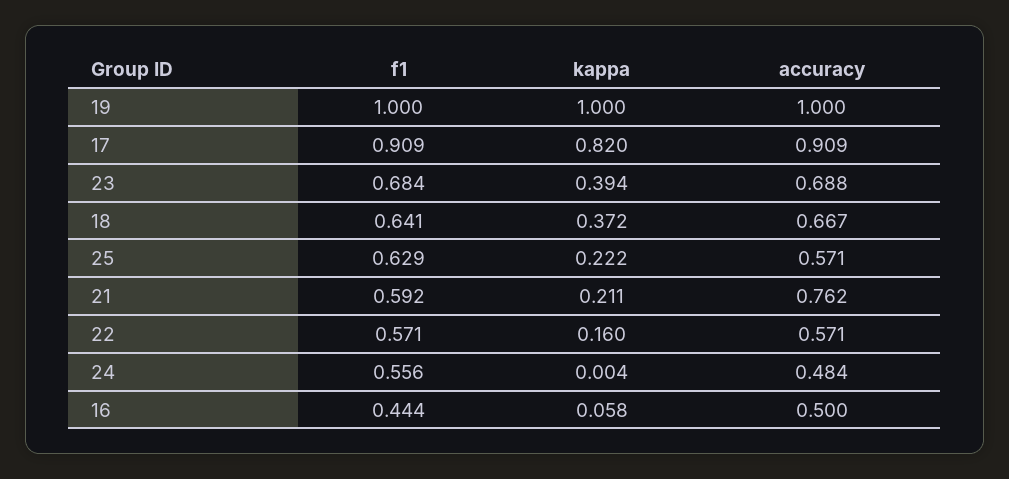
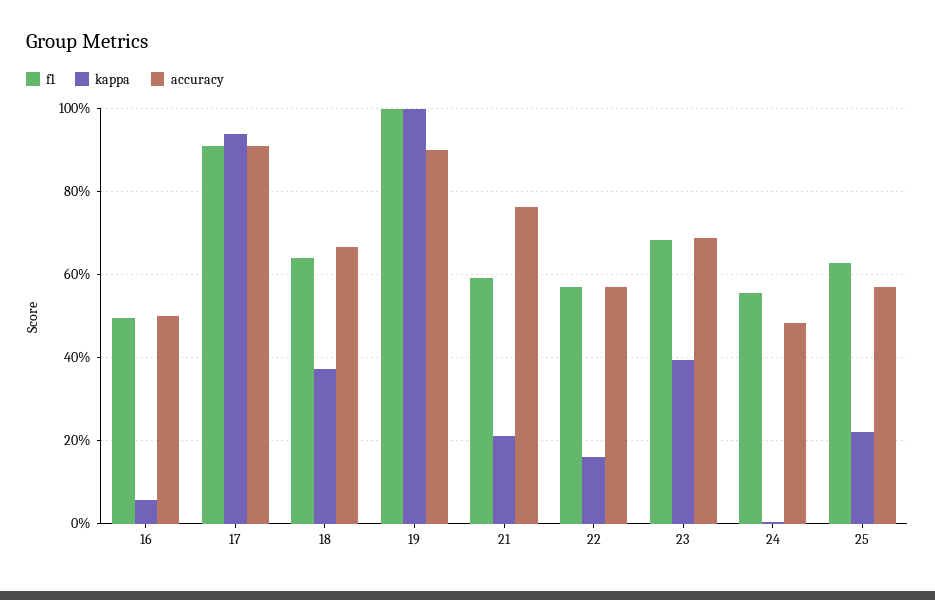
accuracy, 19: 1 -> 0.9
kappa, 17: 0.82 -> 0.94
f1, 16: 0.444 -> 0.5

